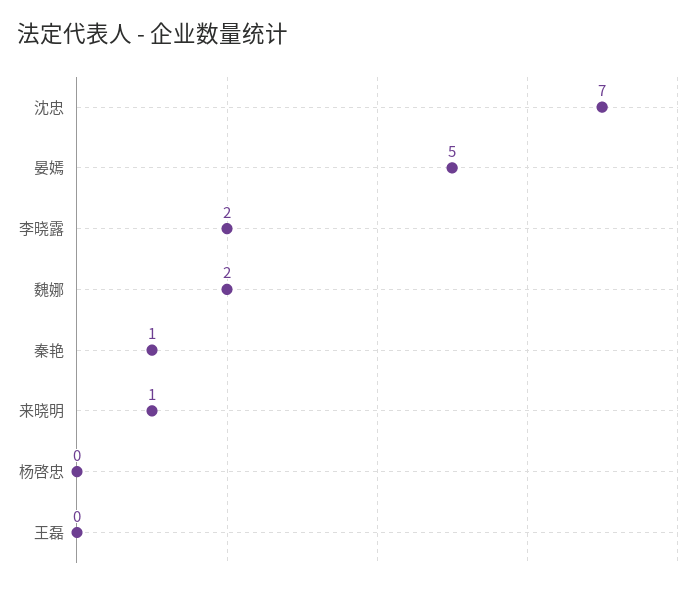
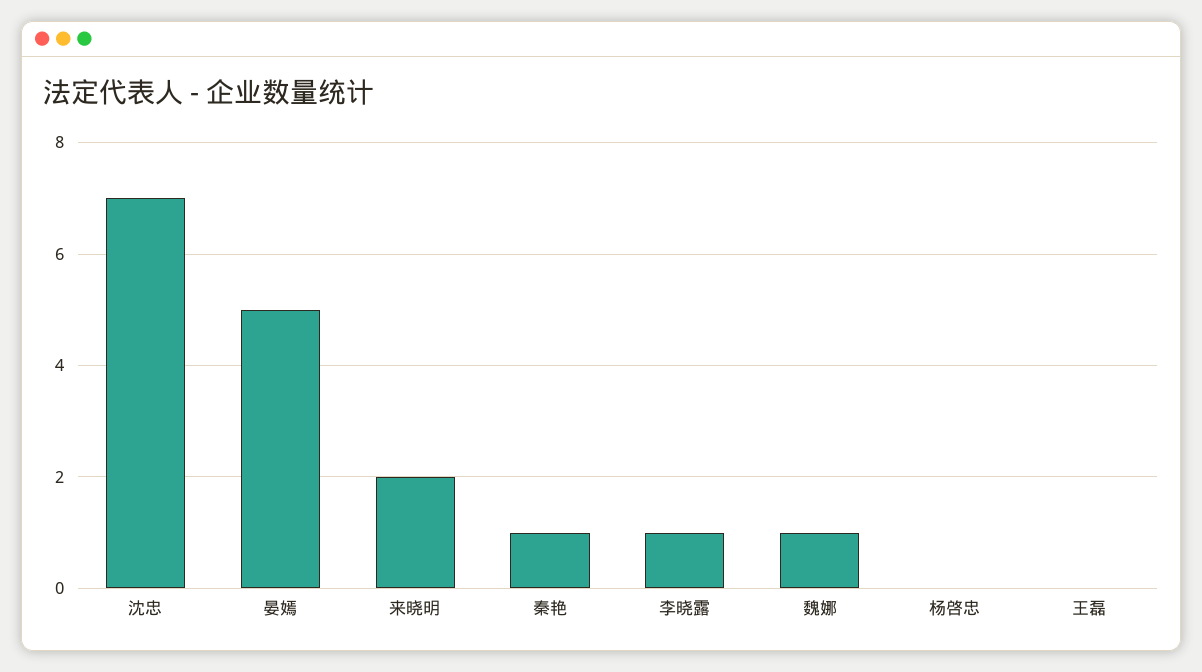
李晓露: 2 -> 1
魏娜: 2 -> 1
来晓明: 1 -> 2

